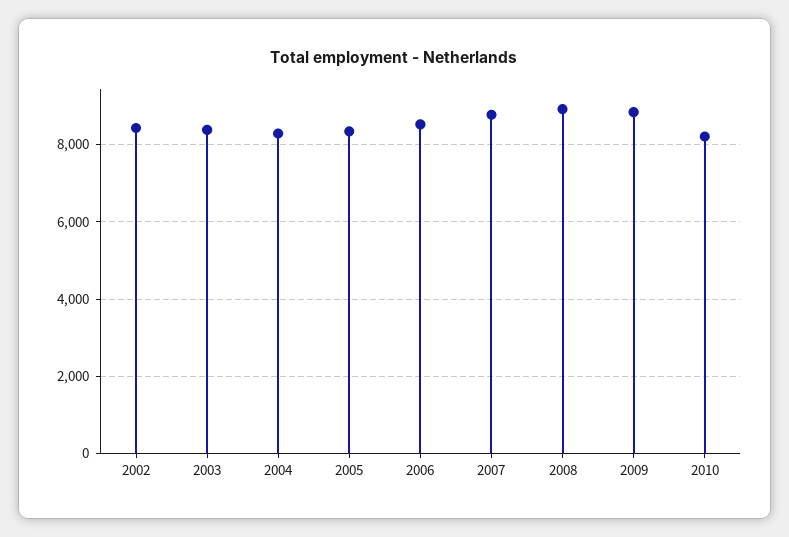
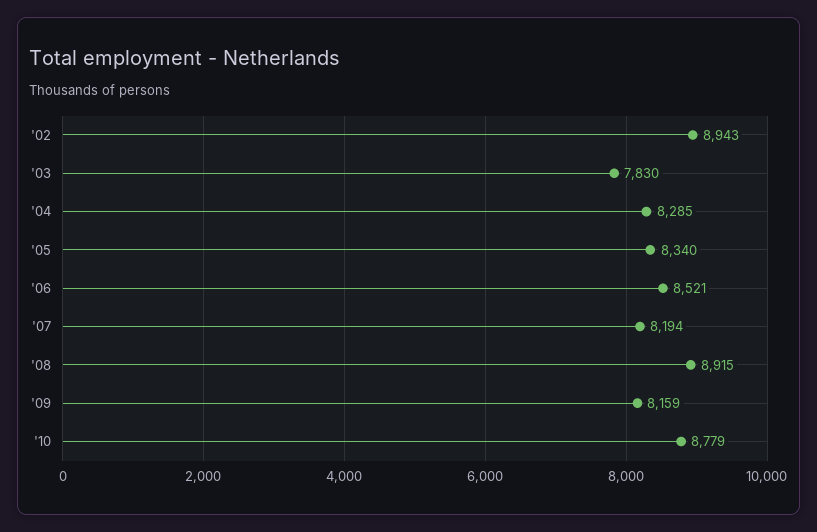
2002: 8400 -> 8943
2003: 8400 -> 7830
2007: 8800 -> 8194
2009: 8800 -> 8159
2010: 8200 -> 8779

